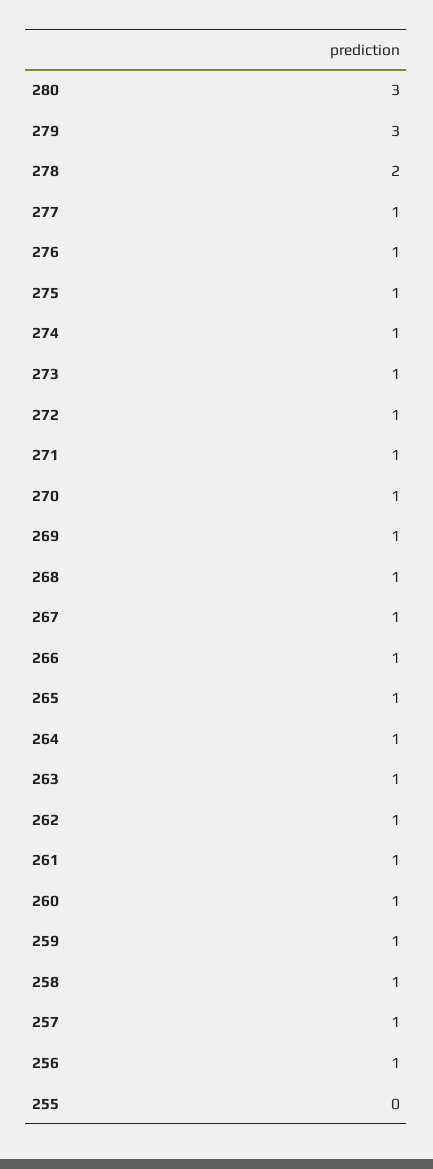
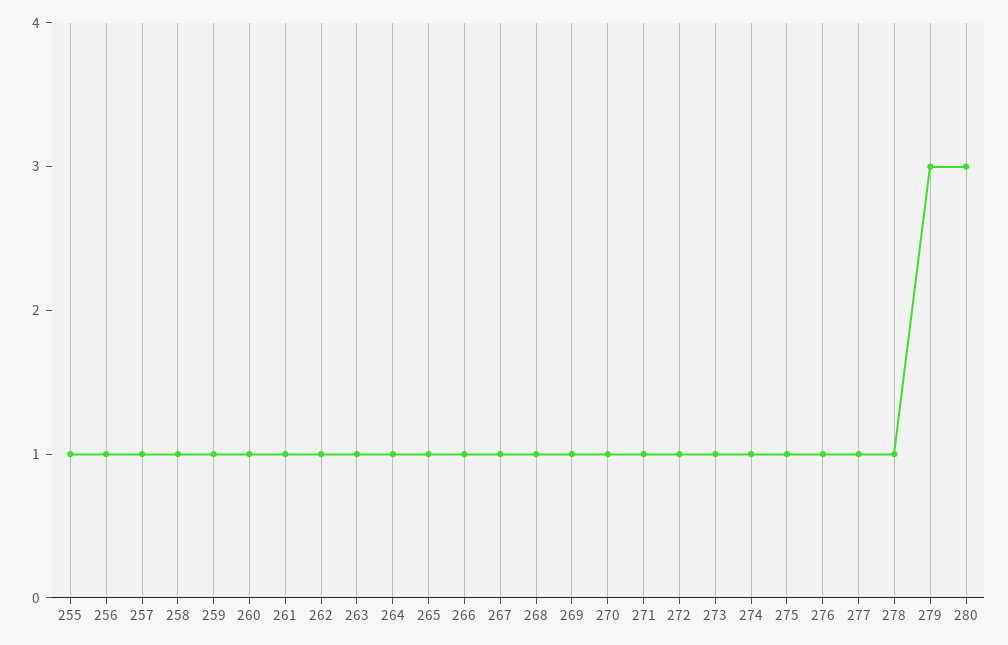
278: 2 -> 1
255: 0 -> 1

